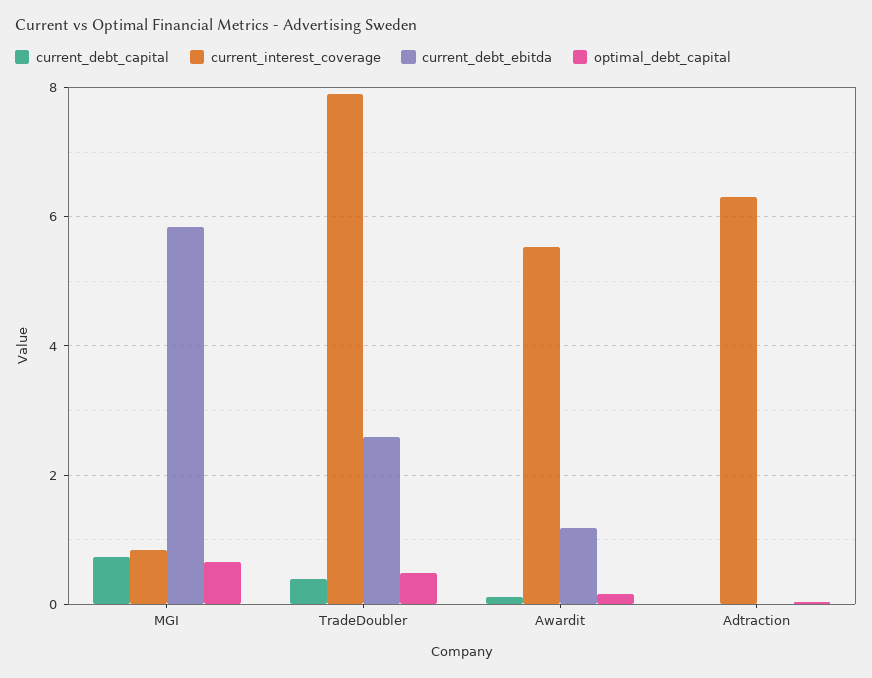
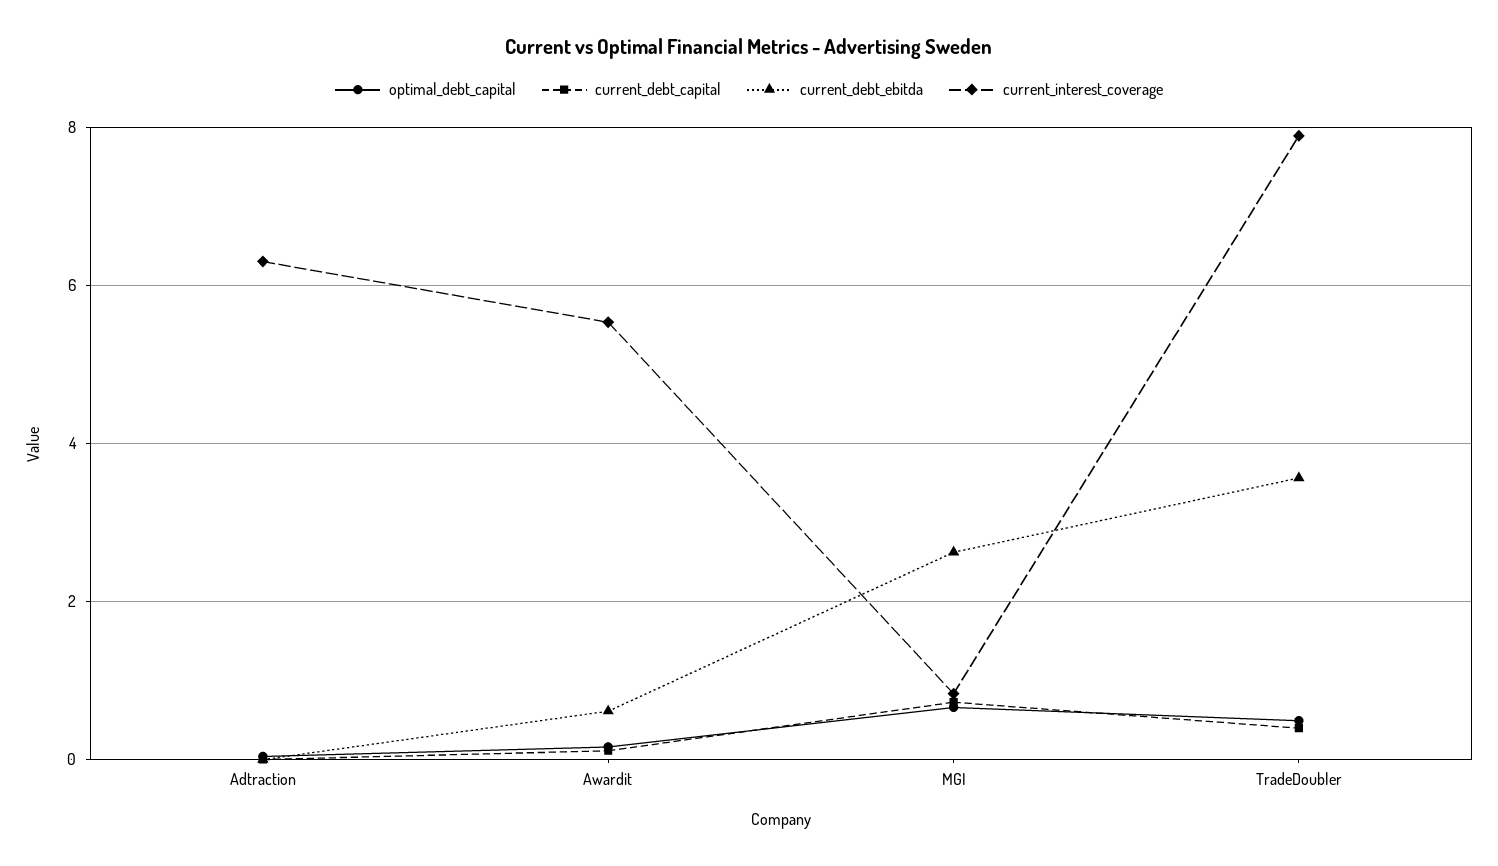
current_debt_ebitda, MGI: 5.8 -> 2.6
current_debt_ebitda, TradeDoubler: 2.6 -> 3.6
current_debt_ebitda, Awardit: 1.2 -> 0.6

